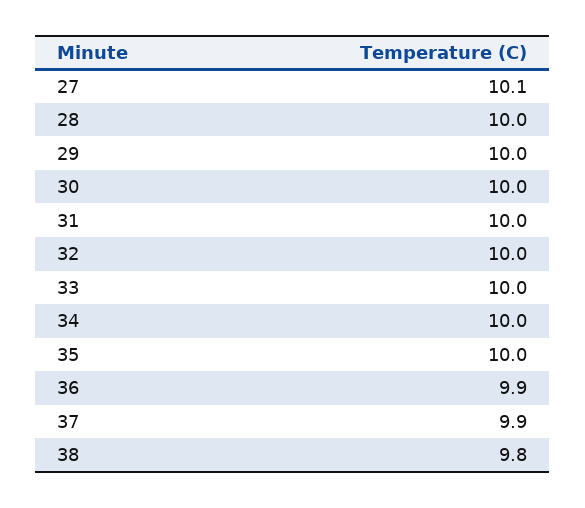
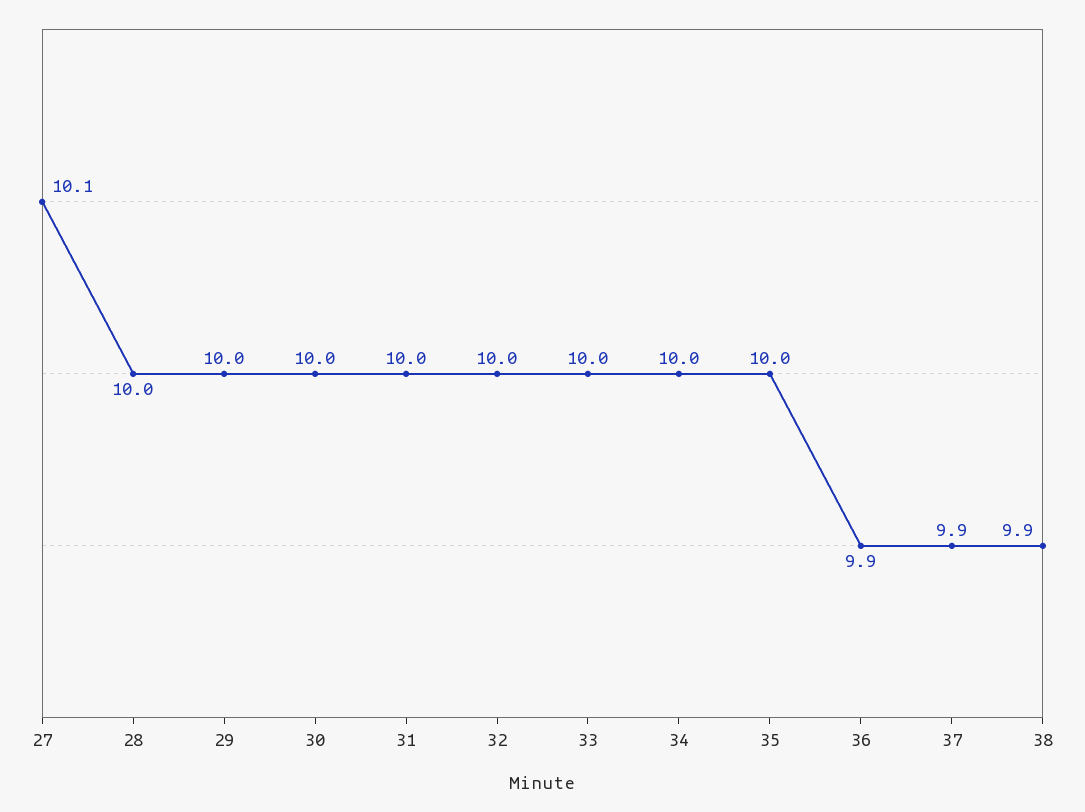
38: 9.8 -> 9.9

